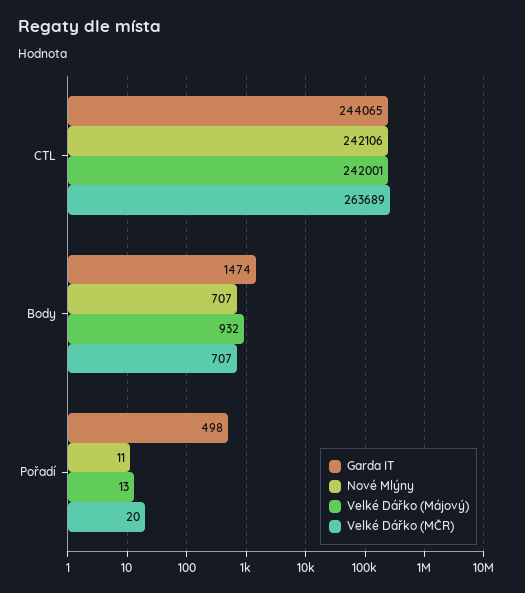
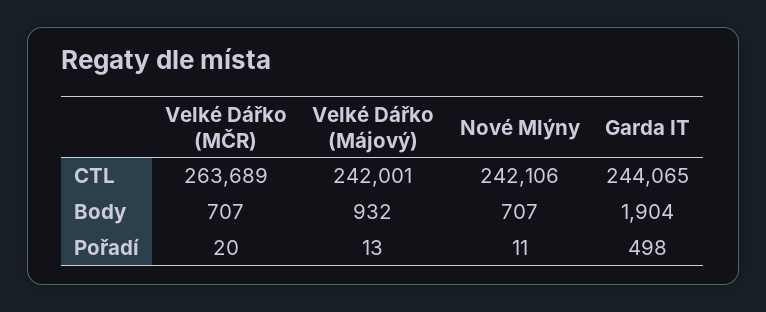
Garda IT, Body: 1474 -> 1904

